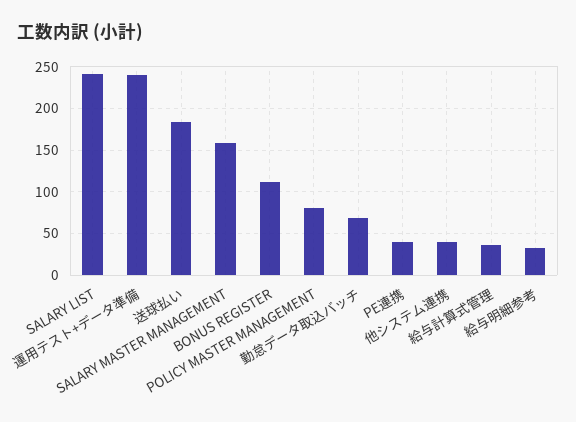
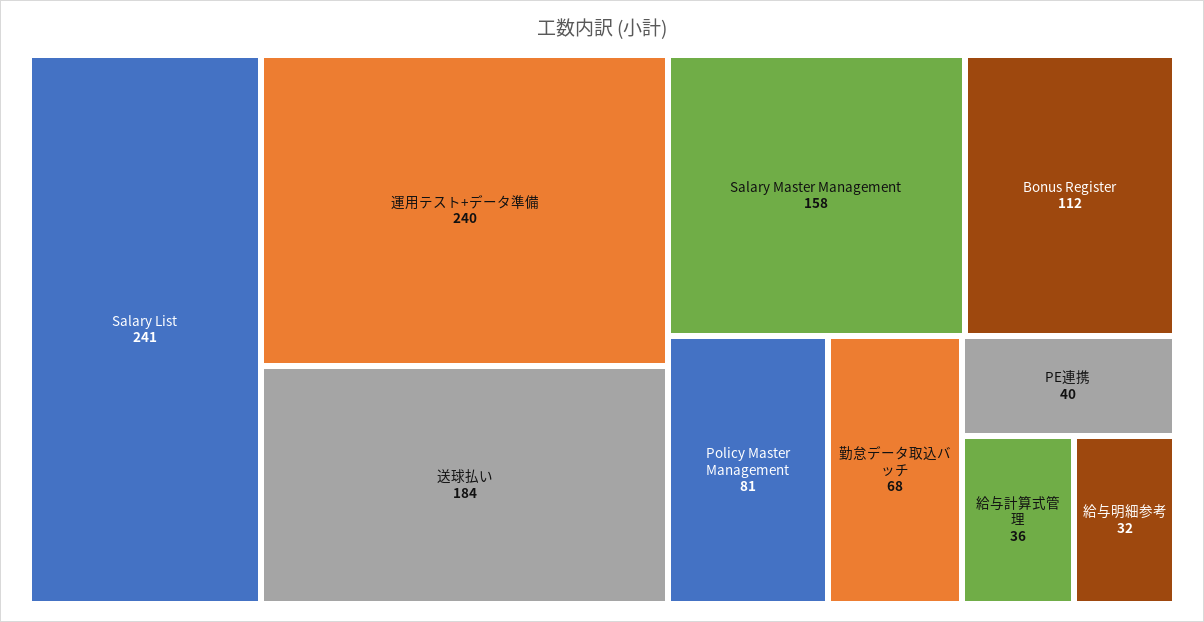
他システム連携: 40 -> none

